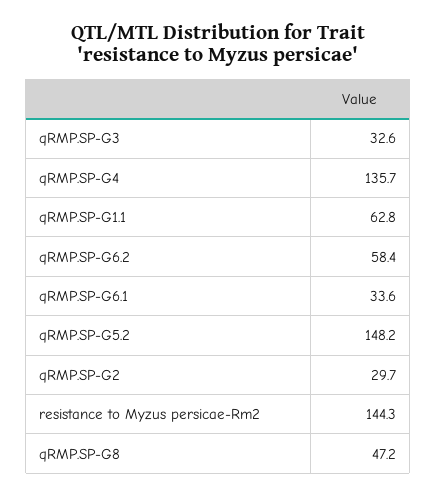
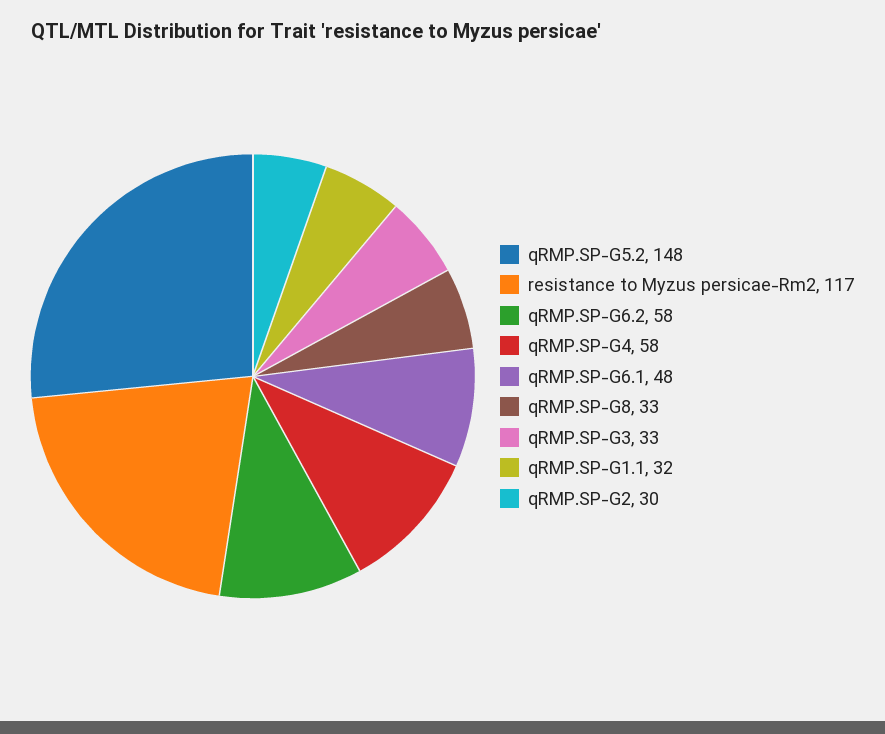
qRMP.SP-G4: 135.7 -> 58
qRMP.SP-G1.1: 62.8 -> 32
qRMP.SP-G6.1: 33.6 -> 48
resistance to Myzus persicae-Rm2: 144.3 -> 117
qRMP.SP-G8: 47.2 -> 33

